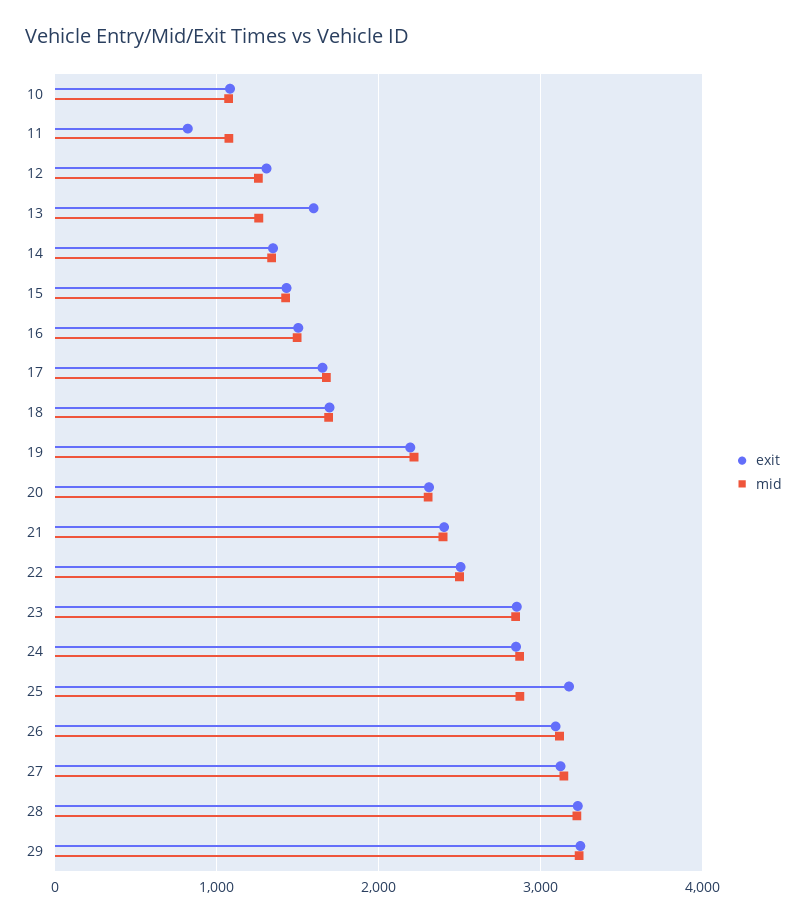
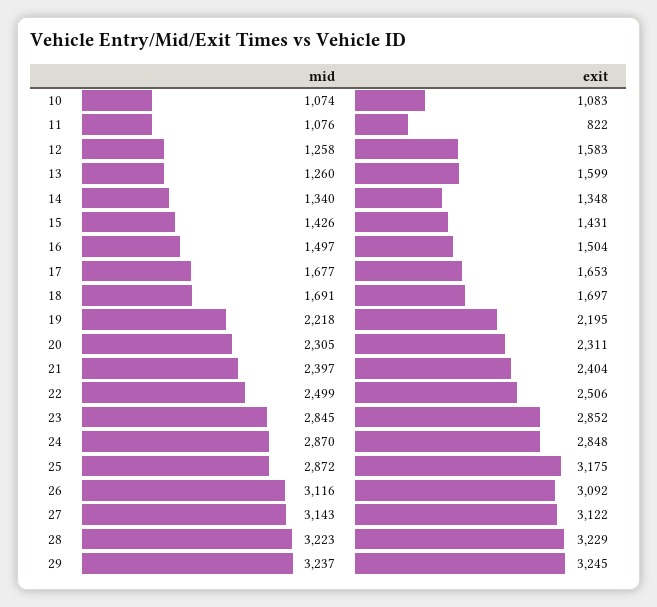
exit, 12: 1300 -> 1583

